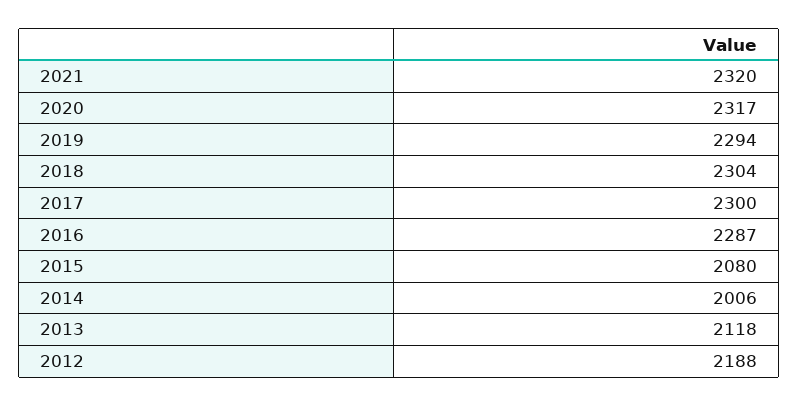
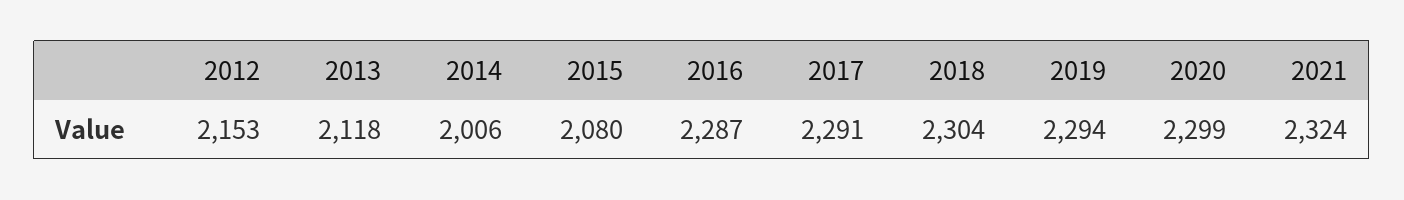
2021: 2320 -> 2324
2020: 2317 -> 2299
2017: 2300 -> 2291
2012: 2188 -> 2153

